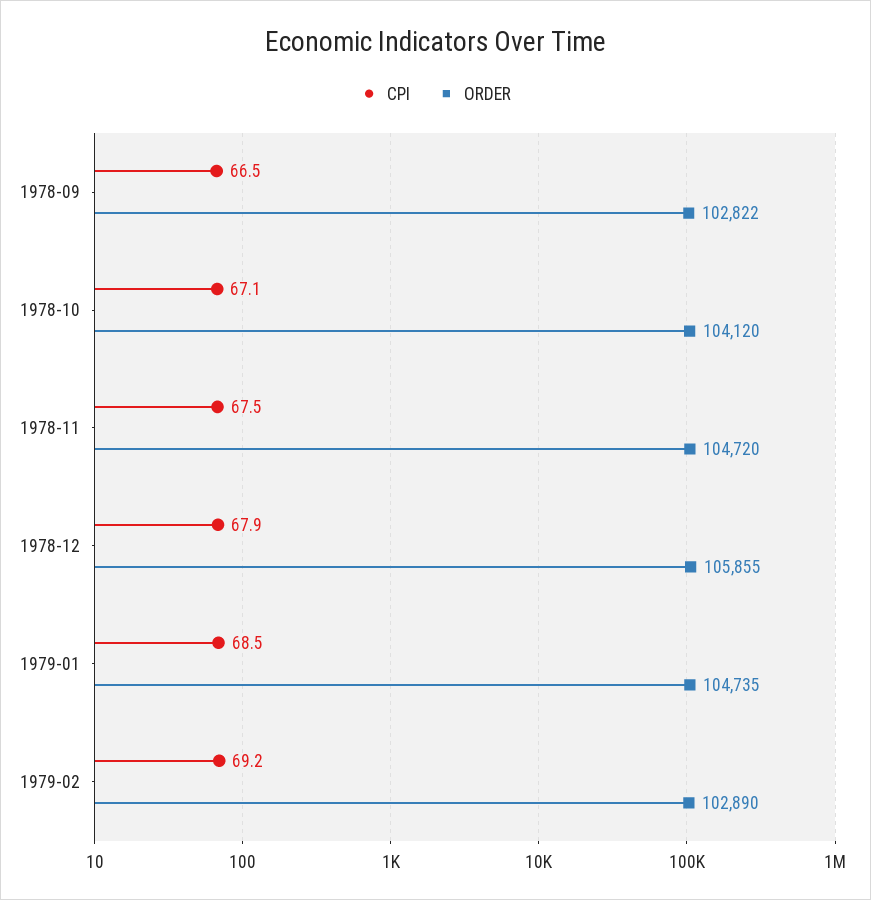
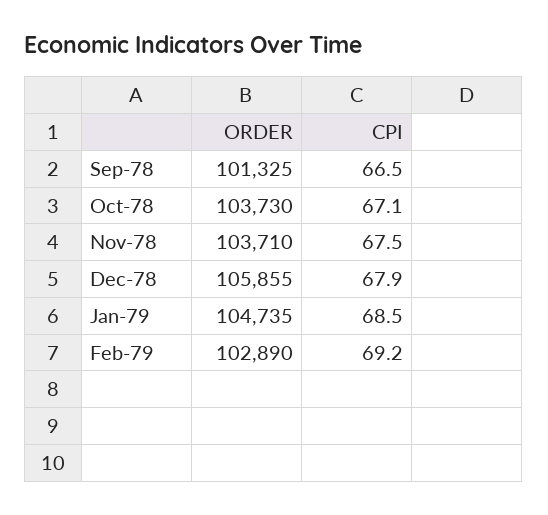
ORDER, 1978-09: 102822 -> 101325
ORDER, 1978-10: 104120 -> 103730
ORDER, 1978-11: 104720 -> 103710

